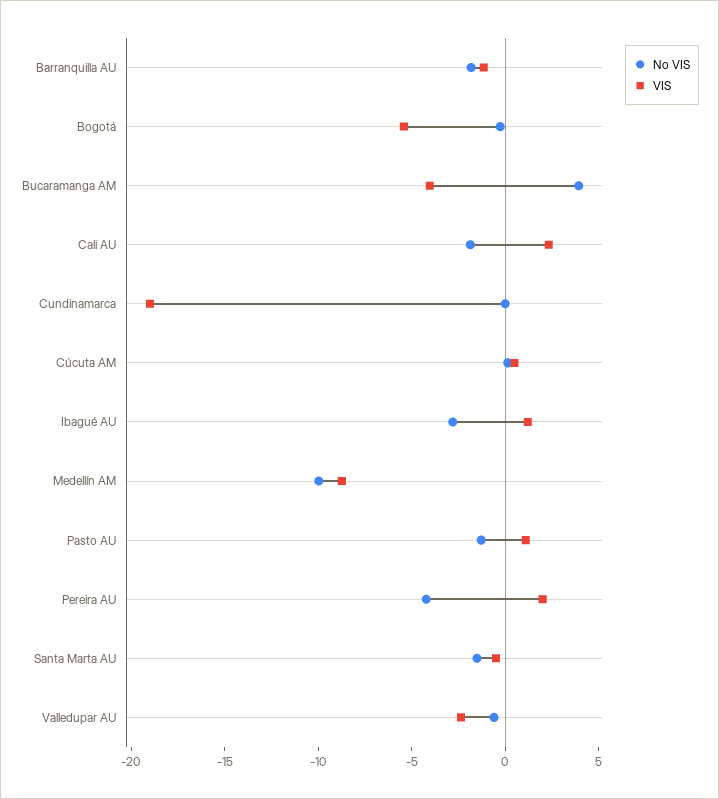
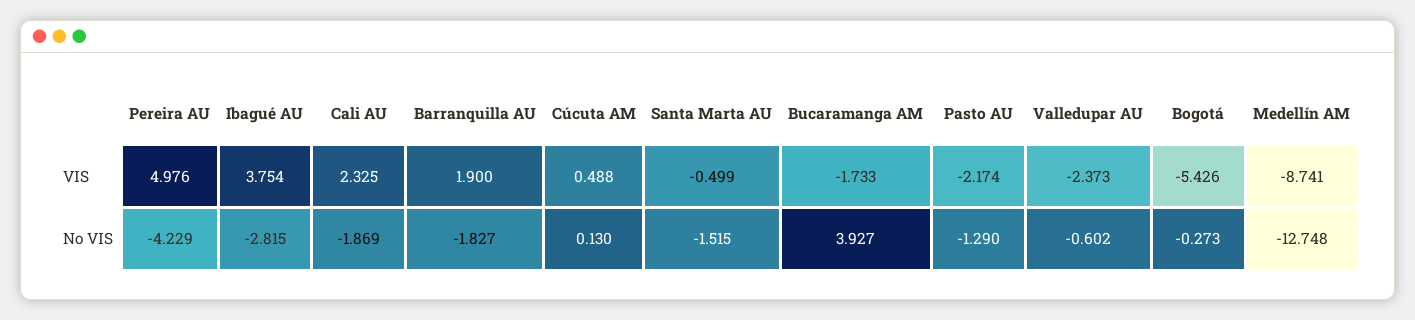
VIS, Barranquilla AU: -1 -> 1.9
VIS, Bucaramanga AM: -4 -> -1.733
No VIS, Cundinamarca: 0 -> none
VIS, Cundinamarca: -19 -> none
VIS, Ibagué AU: 1 -> 3.754
No VIS, Medellín AM: -10 -> -12.748
VIS, Pasto AU: 1 -> -2.174
VIS, Pereira AU: 2 -> 4.976

